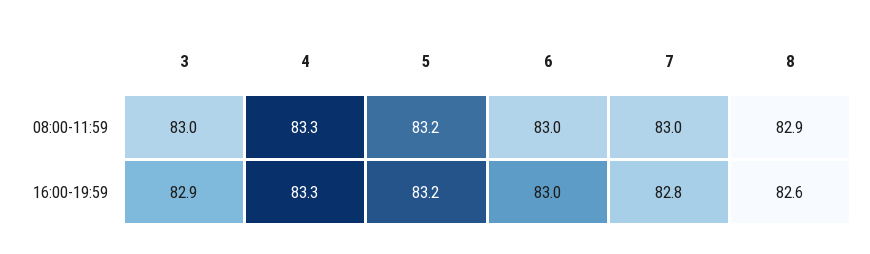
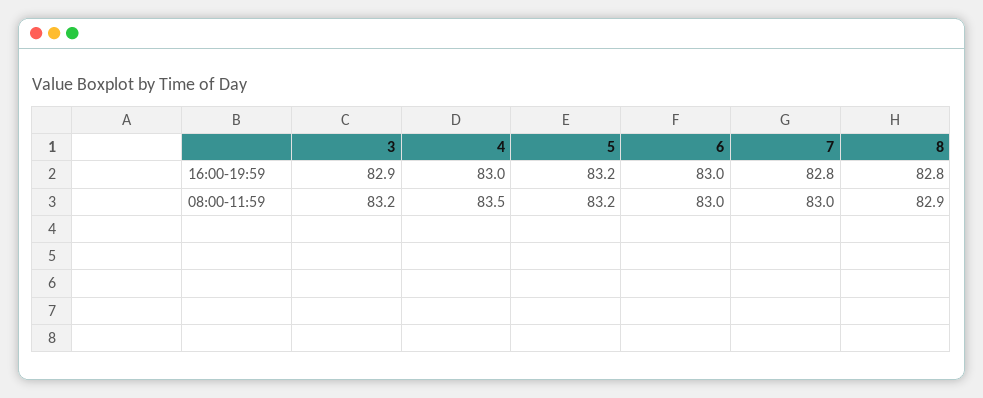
3, 08:00-11:59: 83 -> 83.2
4, 08:00-11:59: 83.3 -> 83.5
4, 16:00-19:59: 83.3 -> 83
8, 16:00-19:59: 82.6 -> 82.8

